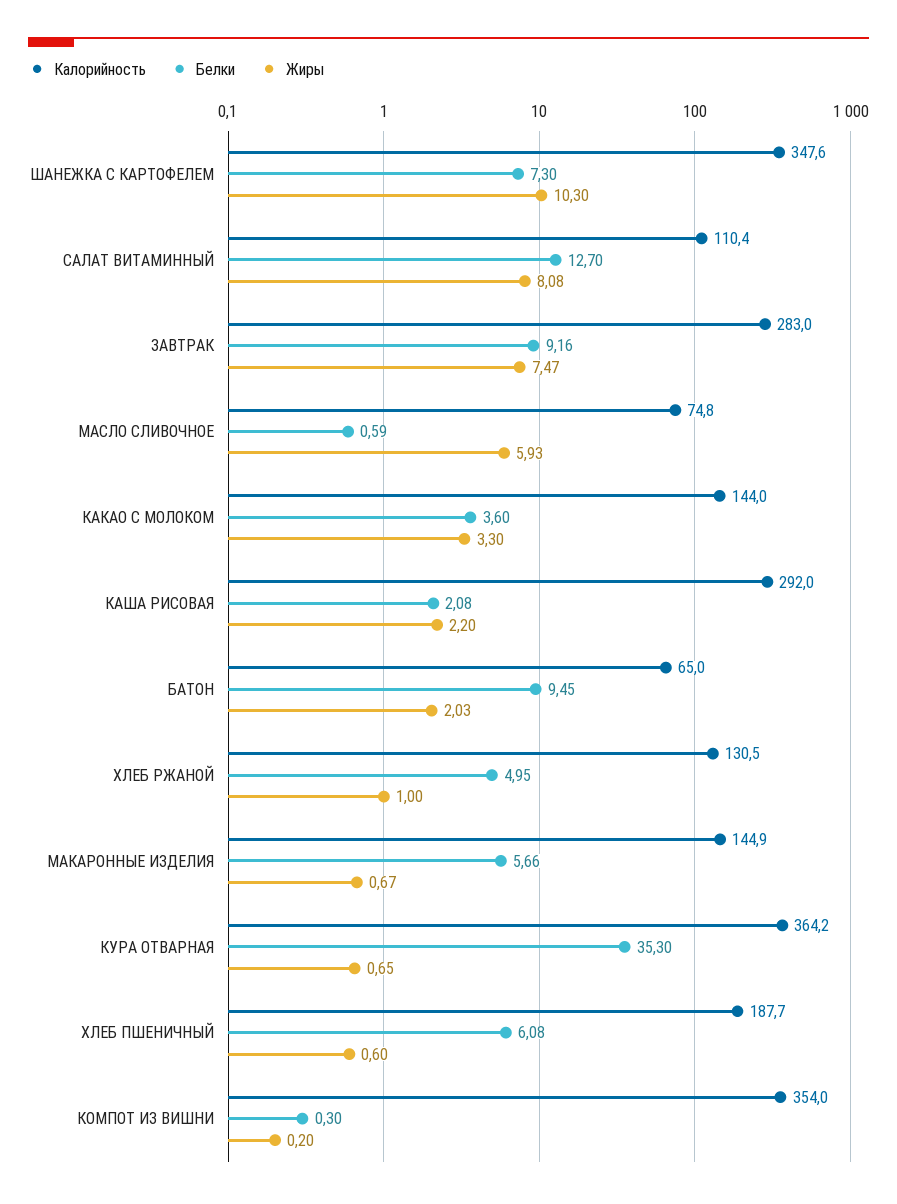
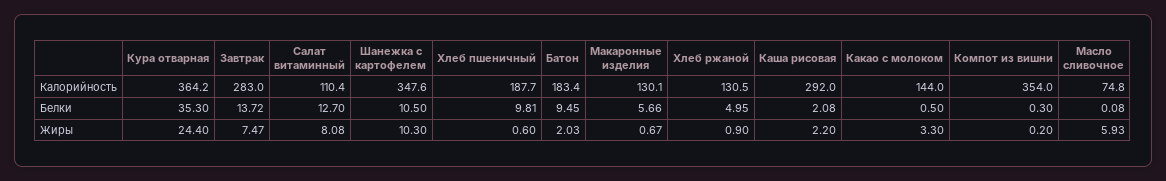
Белки, ШАНЕЖКА С КАРТОФЕЛЕМ: 7.3 -> 10.5
Белки, ЗАВТРАК: 9.16 -> 13.72
Белки, МАСЛО СЛИВОЧНОЕ: 0.59 -> 0.08
Белки, КАКАО С МОЛОКОМ: 3.6 -> 0.5
Калорийность, БАТОН: 65 -> 183.4
Жиры, ХЛЕБ РЖАНОЙ: 1 -> 0.9
Калорийность, МАКАРОННЫЕ ИЗДЕЛИЯ: 144.9 -> 130.1
Жиры, КУРА ОТВАРНАЯ: 0.65 -> 24.4
Белки, ХЛЕБ ПШЕНИЧНЫЙ: 6.08 -> 9.81

